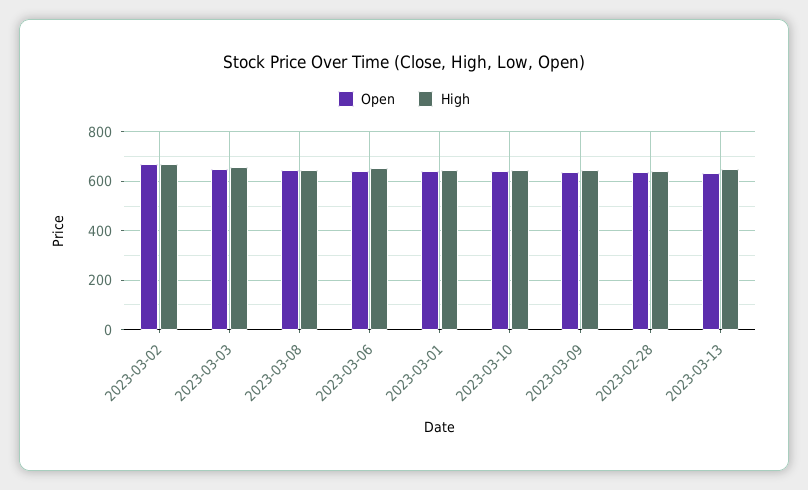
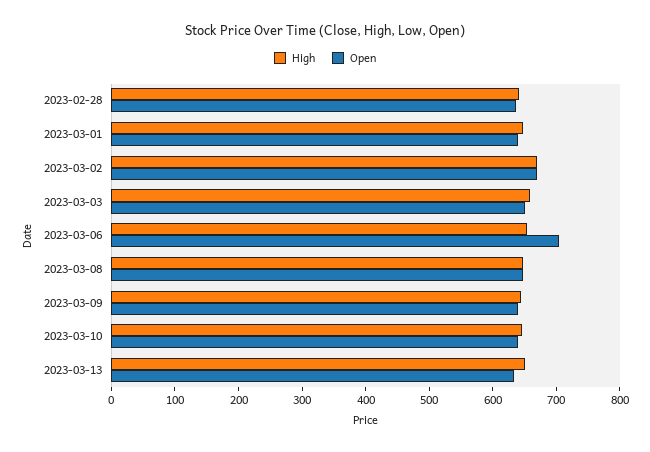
Open, 2023-03-06: 650 -> 700

